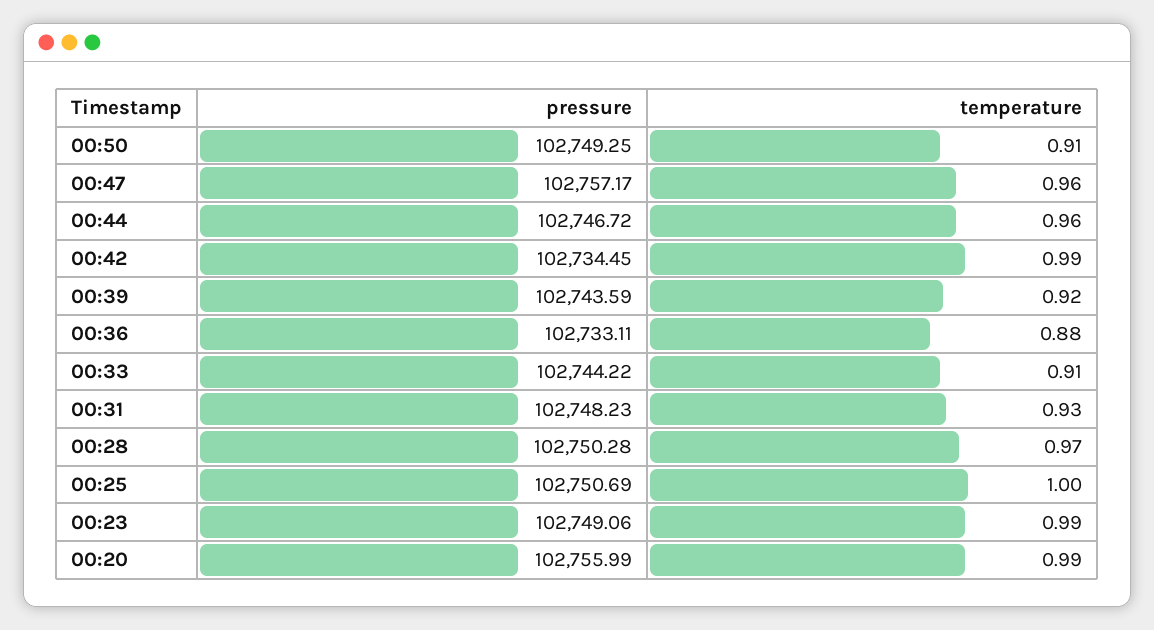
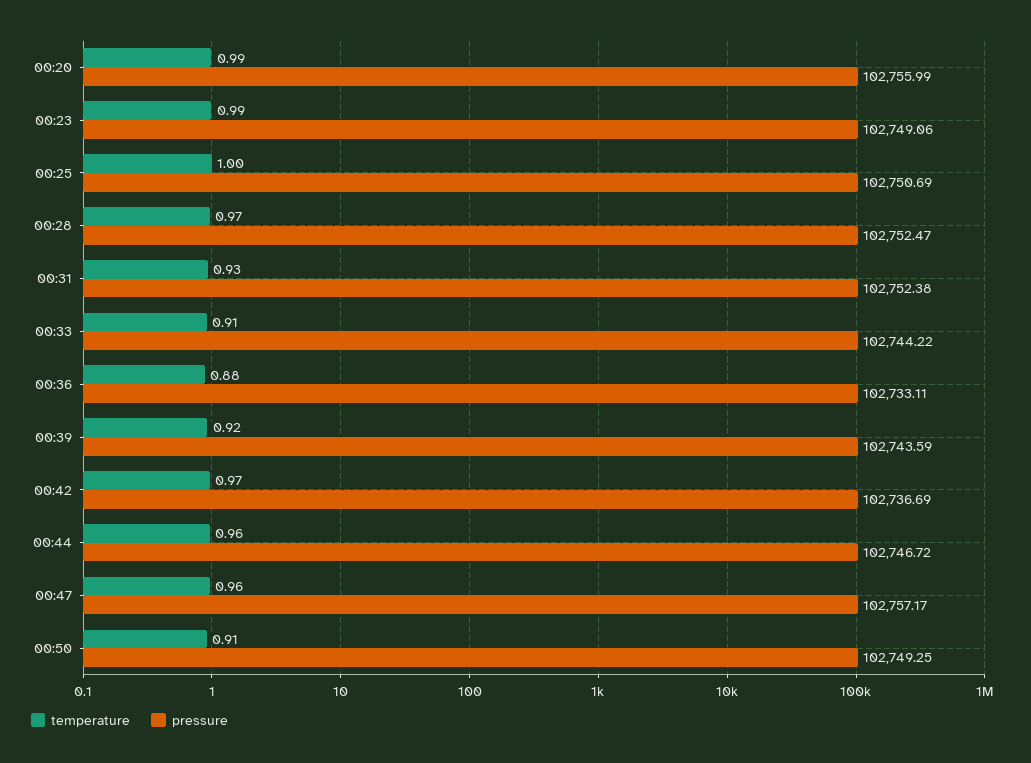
pressure, 00:42: 102734.45 -> 102736.69
temperature, 00:42: 0.99 -> 0.97
pressure, 00:31: 102748.23 -> 102752.38
pressure, 00:28: 102750.28 -> 102752.47

